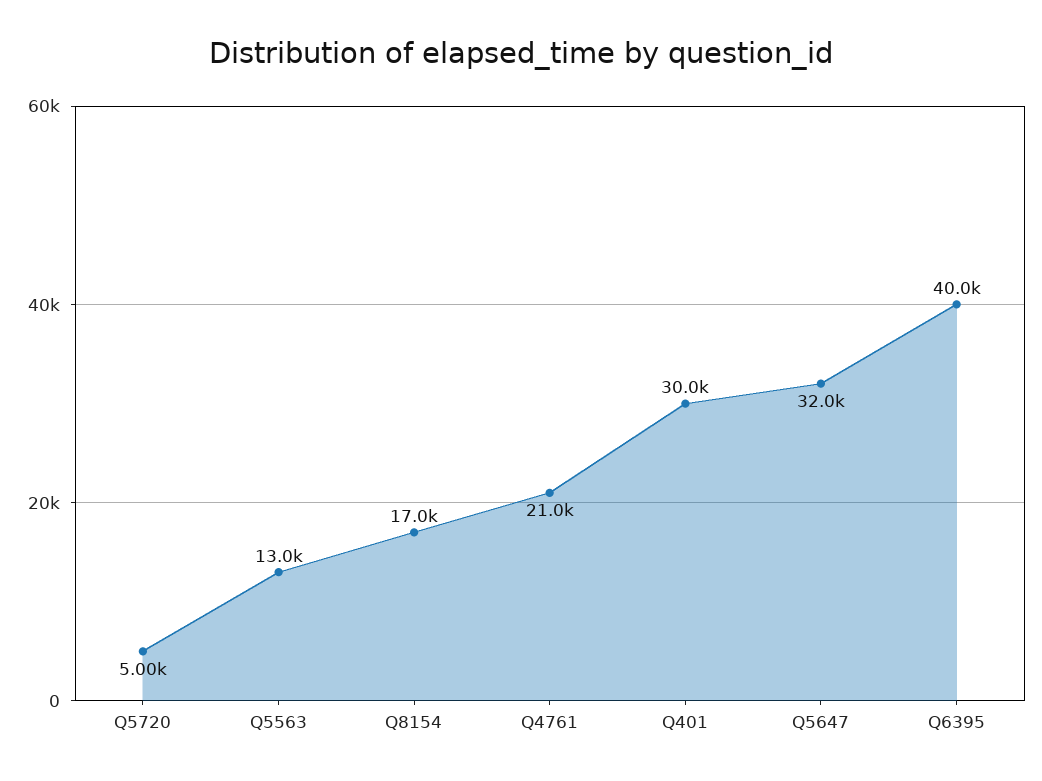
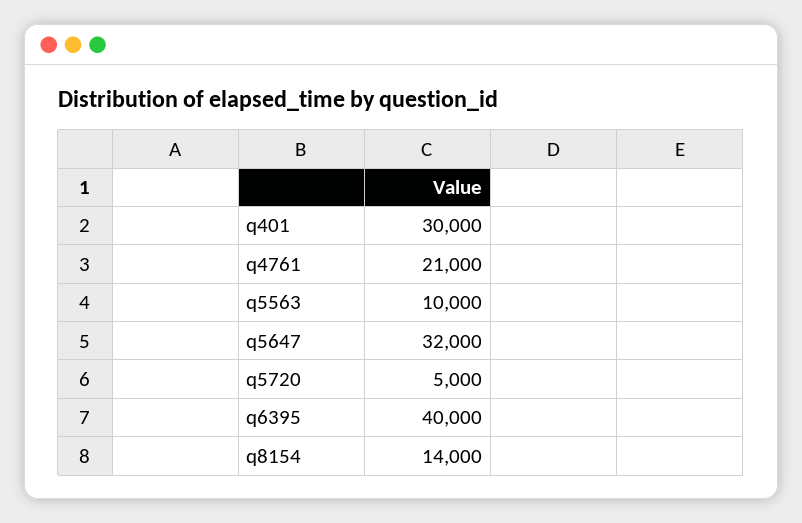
Q5563: 13000 -> 10000
Q8154: 17000 -> 14000

